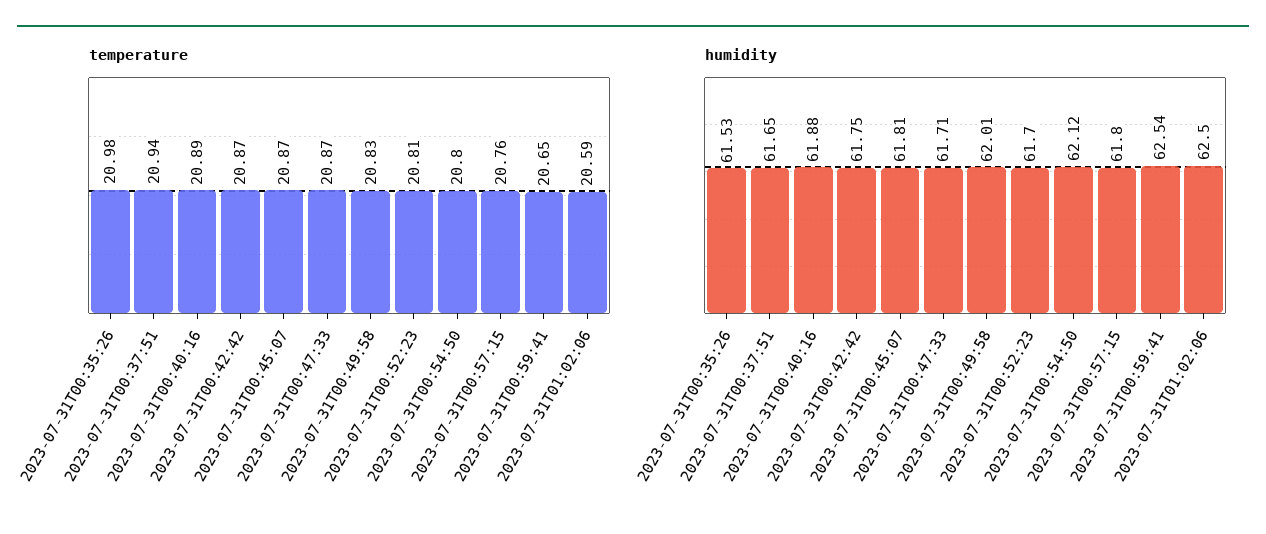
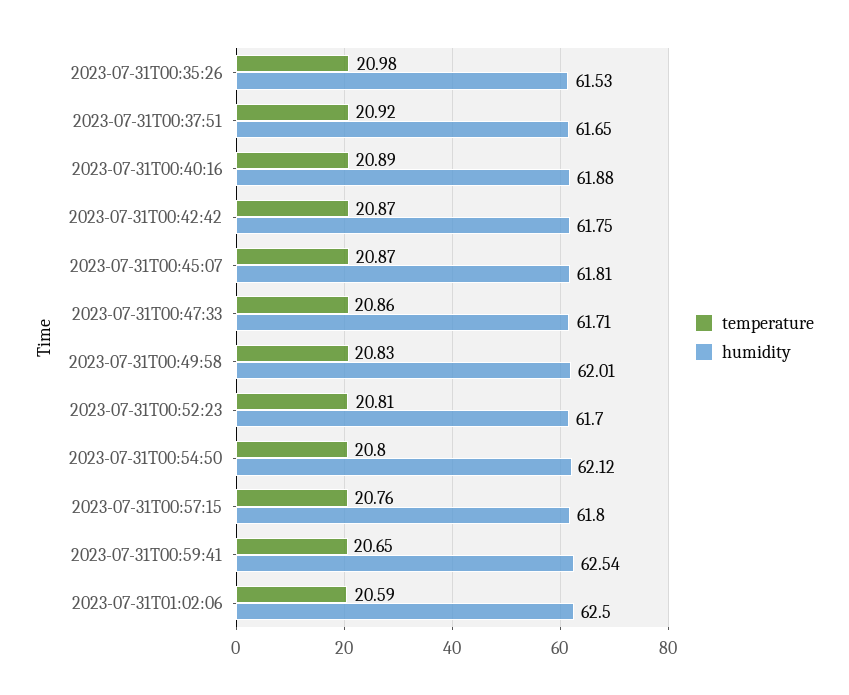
temperature, 2023-07-31T00:37:51: 20.94 -> 20.92
temperature, 2023-07-31T00:47:33: 20.87 -> 20.86

